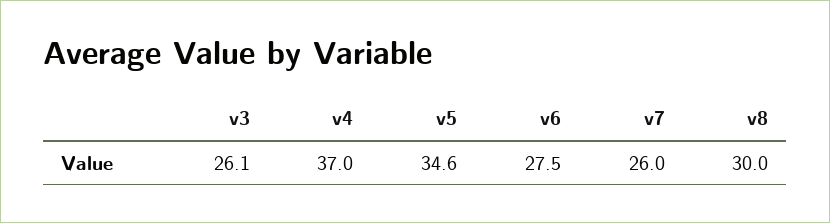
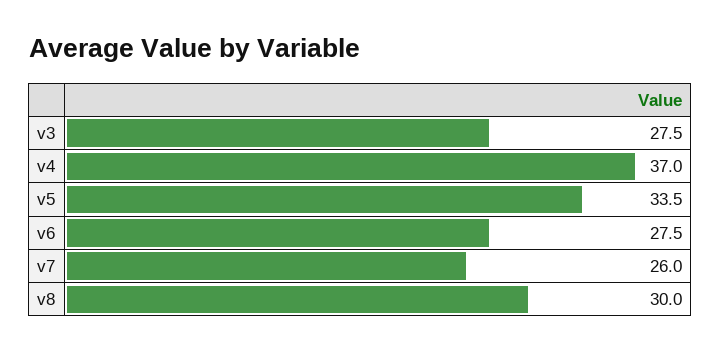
v3: 26.1 -> 27.5
v5: 34.6 -> 33.5

